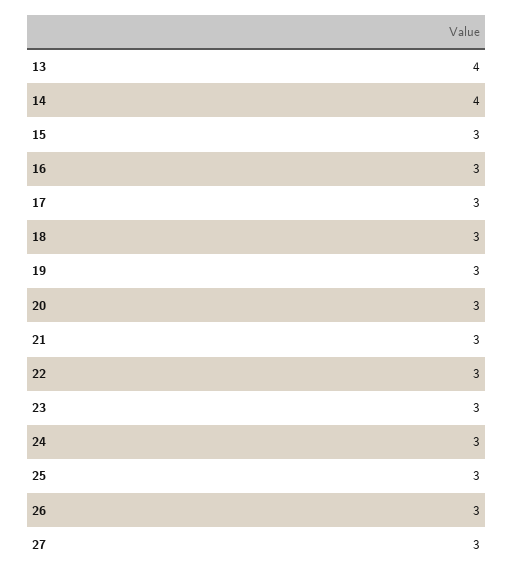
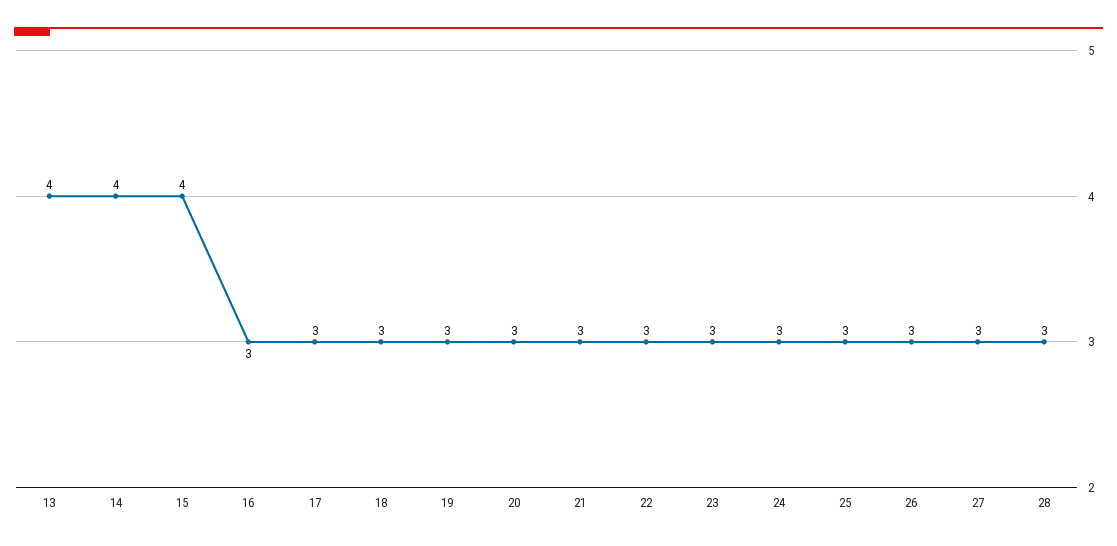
15: 3 -> 4
28: none -> 3

